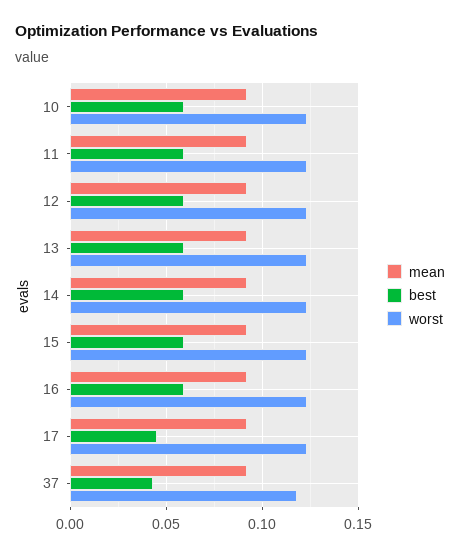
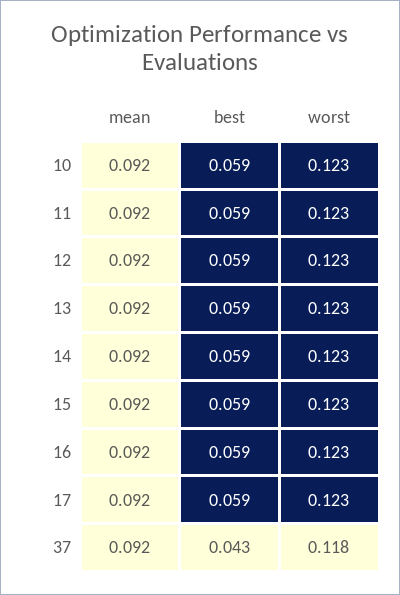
best, 17: 0.045 -> 0.059

